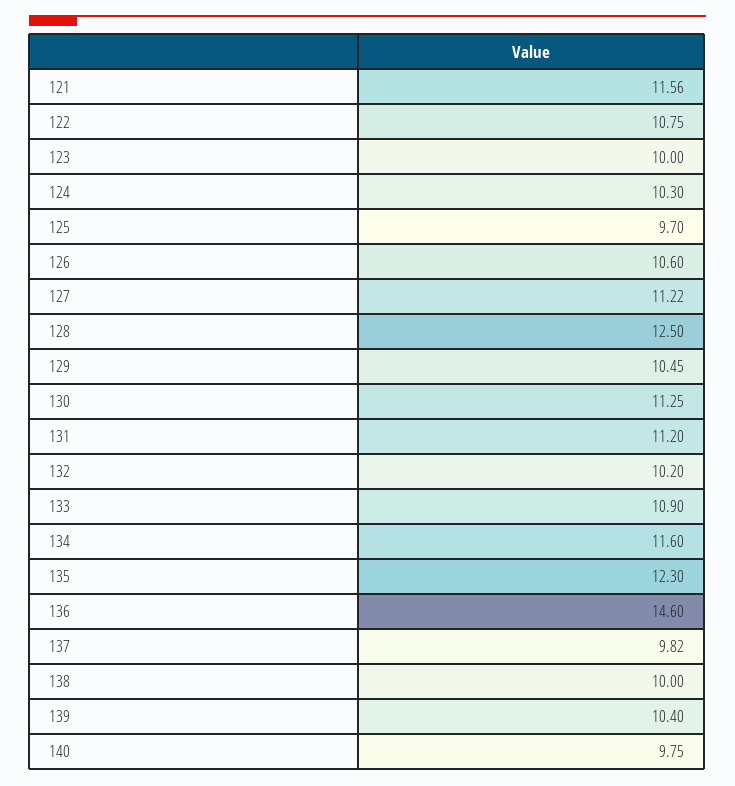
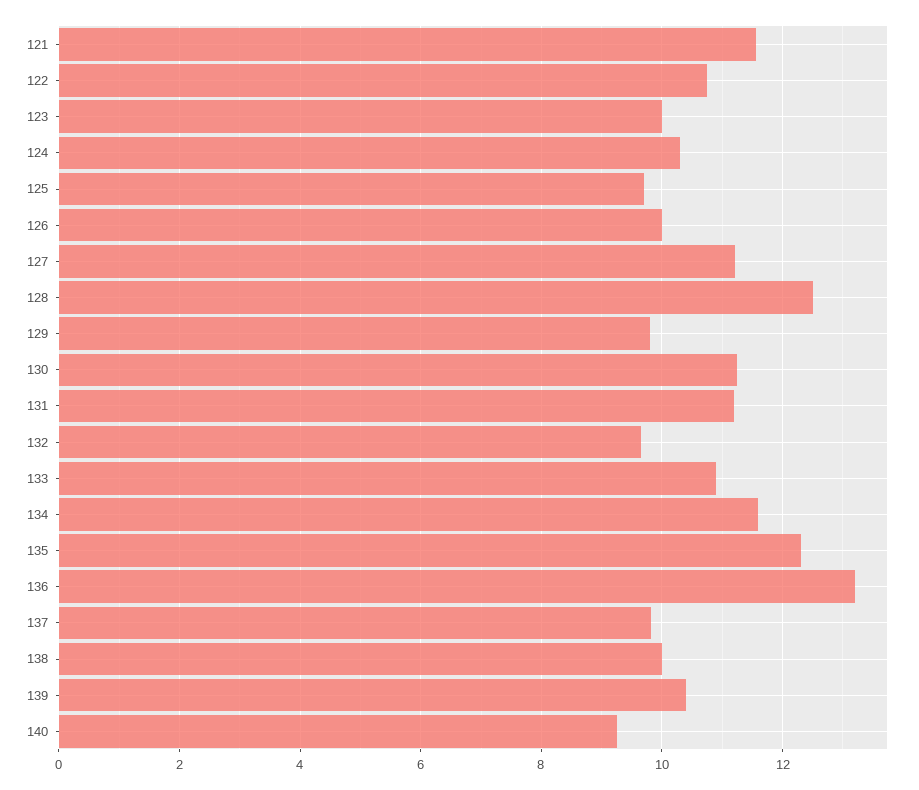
126: 10.6 -> 10
129: 10.45 -> 9.8
132: 10.2 -> 9.6
136: 14.6 -> 13.2
140: 9.75 -> 9.2

